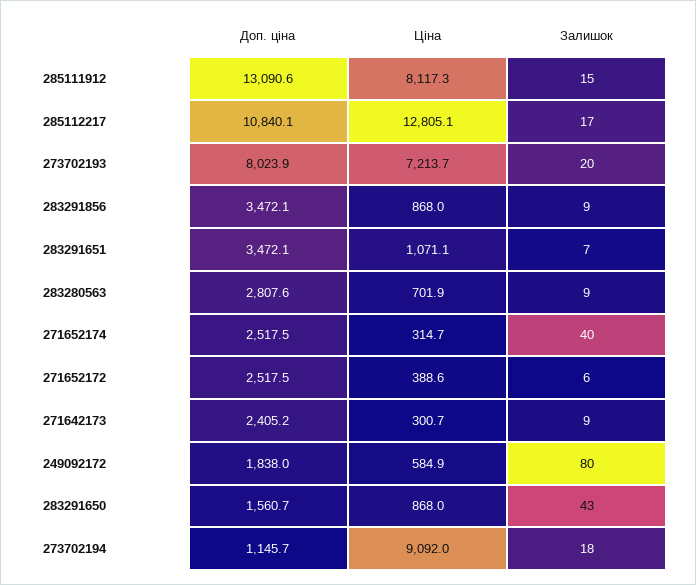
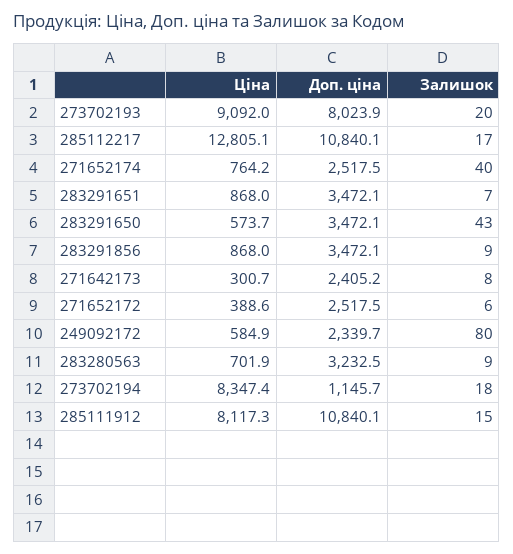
Доп. ціна, 285111912: 13090.6 -> 10840.1
Ціна, 273702193: 7213.7 -> 9092
Ціна, 283291651: 1071.1 -> 868
Доп. ціна, 283280563: 2807.6 -> 3232.5
Ціна, 271652174: 314.7 -> 764.2
Залишок, 271642173: 9 -> 8
Доп. ціна, 249092172: 1838 -> 2339.7
Доп. ціна, 283291650: 1560.7 -> 3472.1
Ціна, 283291650: 868 -> 573.7
Ціна, 273702194: 9092 -> 8347.4

